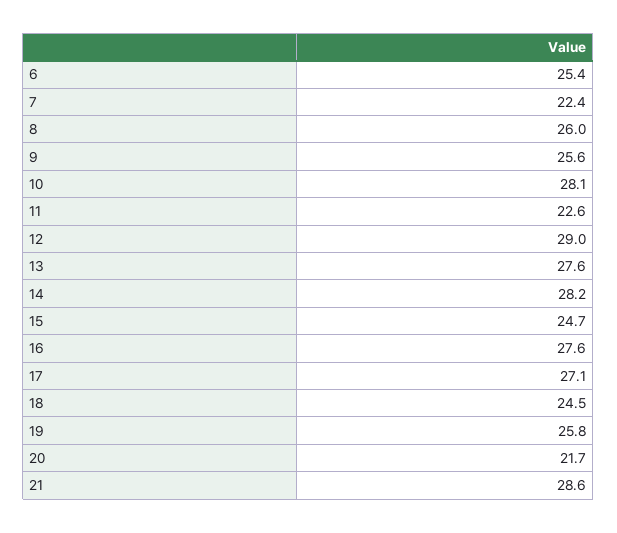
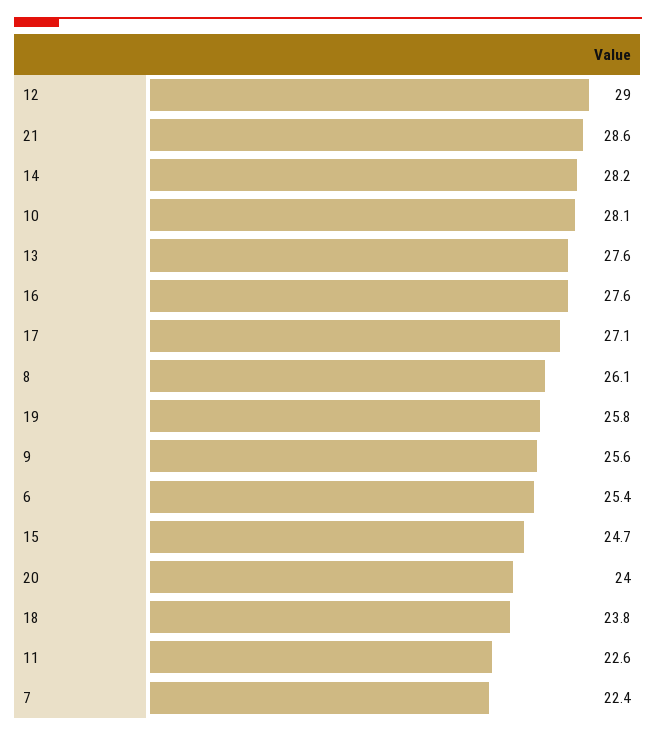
8: 26 -> 26.1
18: 24.5 -> 23.8
20: 21.7 -> 24

